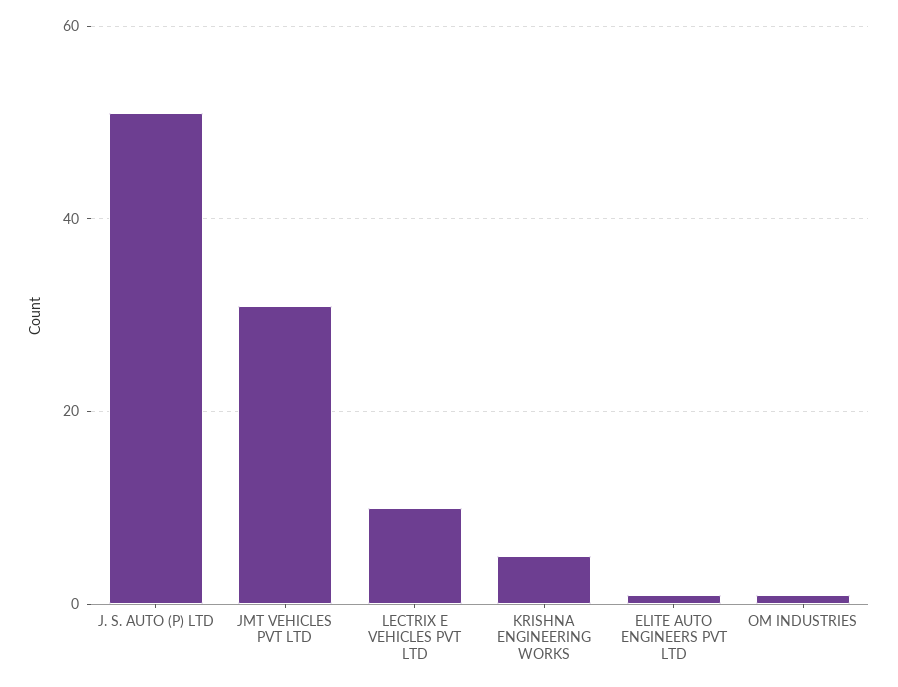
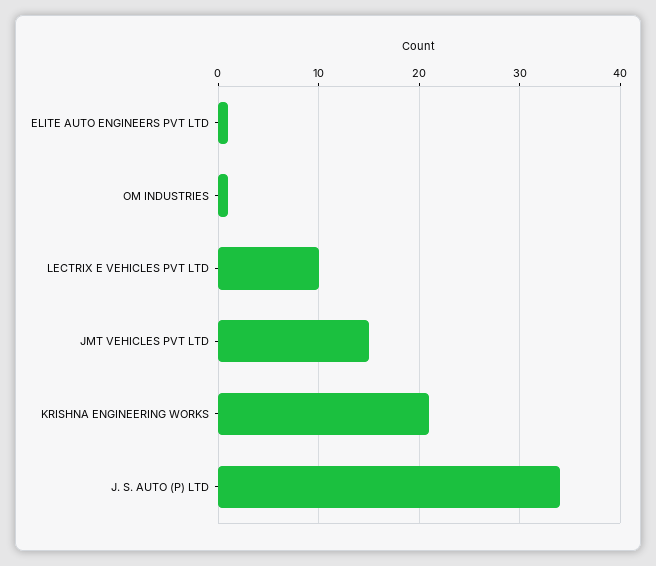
J. S. AUTO (P) LTD: 50 -> 34
JMT VEHICLES PVT LTD: 30 -> 15
KRISHNA ENGINEERING WORKS: 5 -> 21

